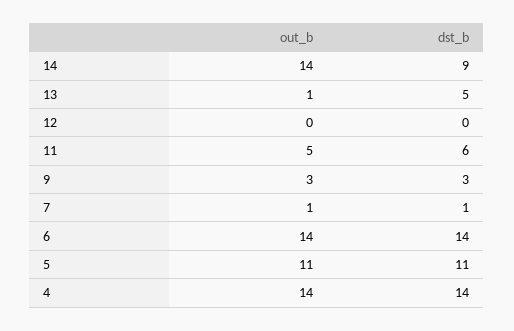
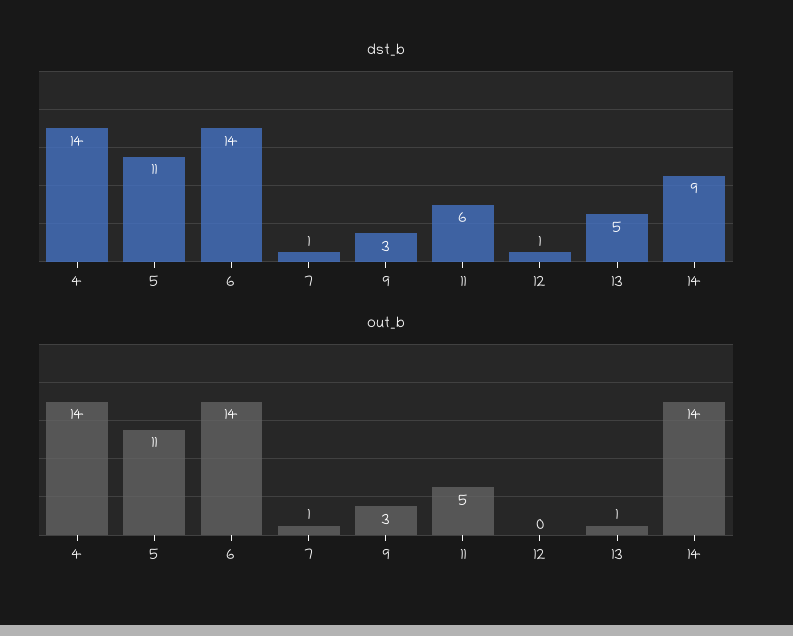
dst_b, 12: 0 -> 1

